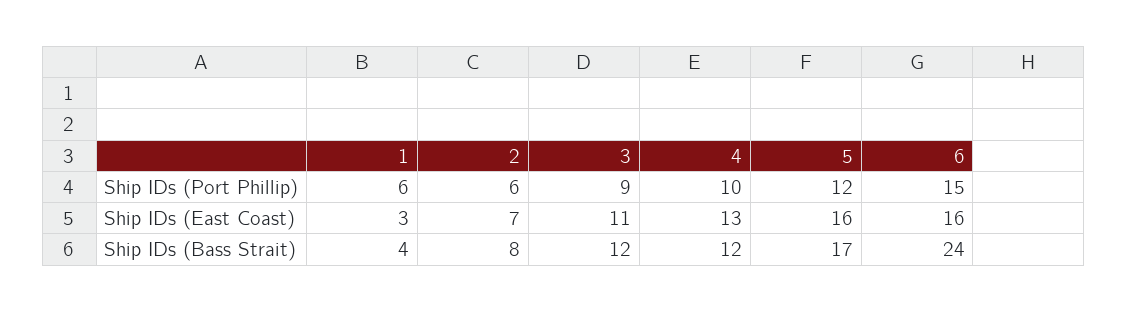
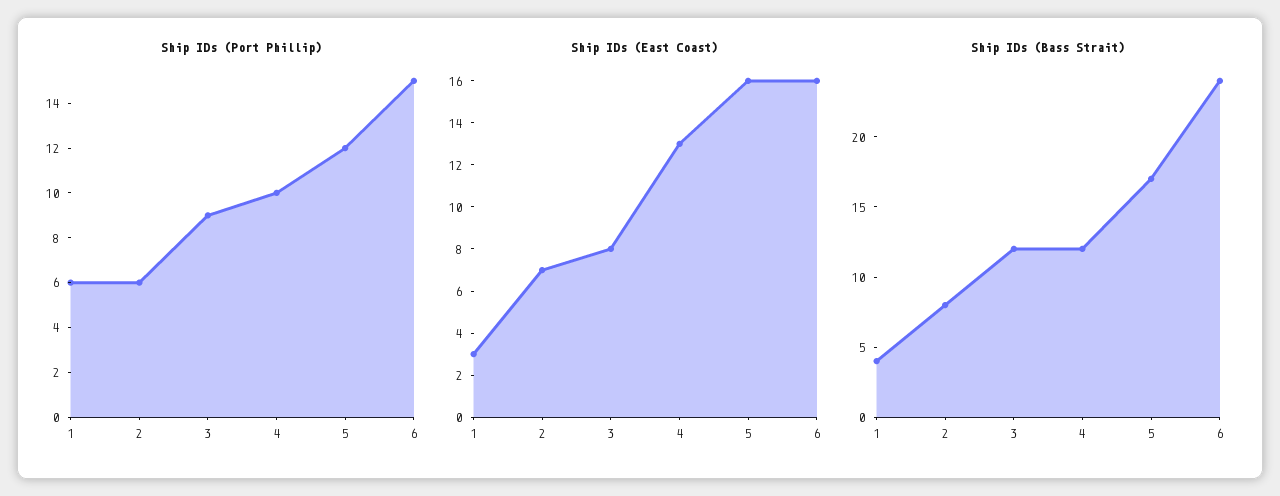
Ship IDs (East Coast), 3: 11 -> 8

